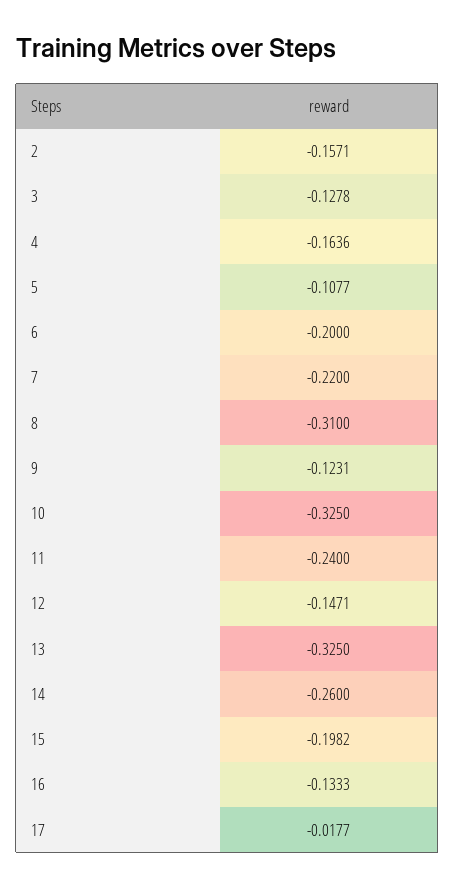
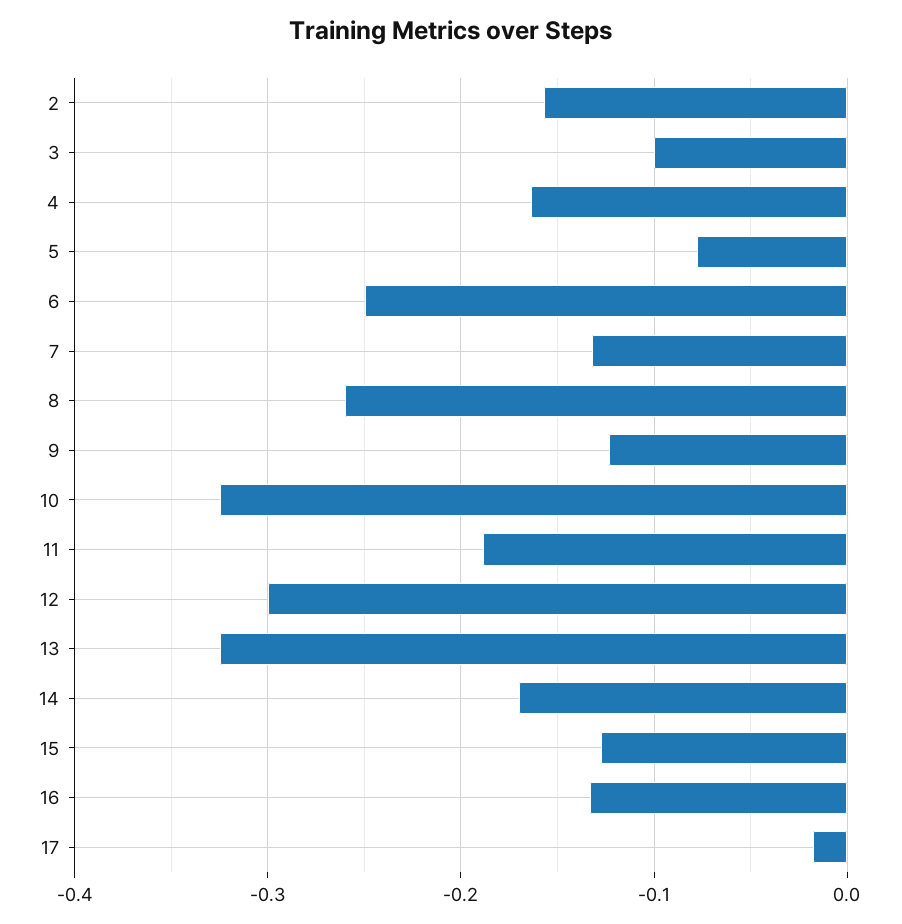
3: -0.1278 -> -0.1
5: -0.1077 -> -0.08
6: -0.2 -> -0.25
7: -0.22 -> -0.13
8: -0.31 -> -0.26
11: -0.24 -> -0.19
12: -0.1471 -> -0.3
14: -0.26 -> -0.17
15: -0.1982 -> -0.13

